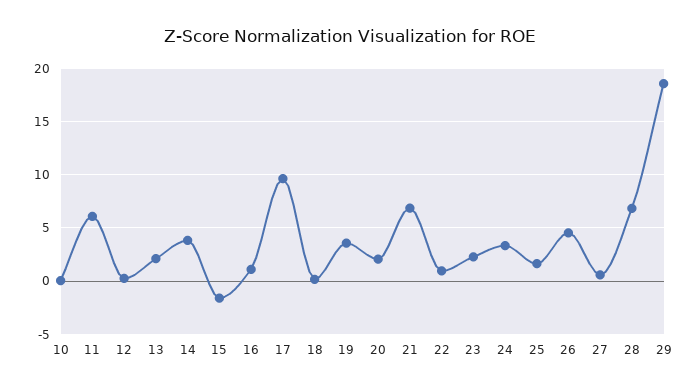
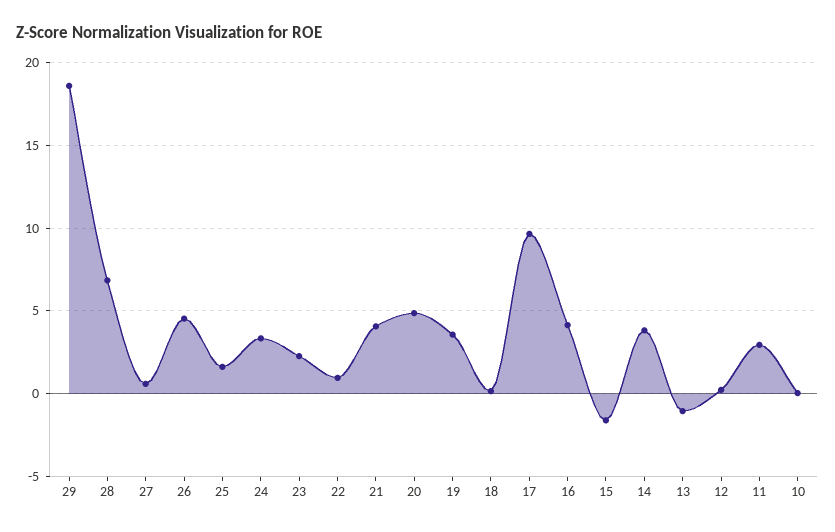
11: 6 -> 3
13: 2 -> -1
16: 1 -> 4
20: 2 -> 5
21: 7 -> 4

